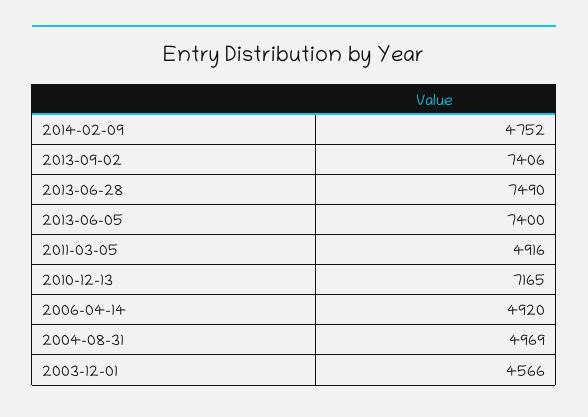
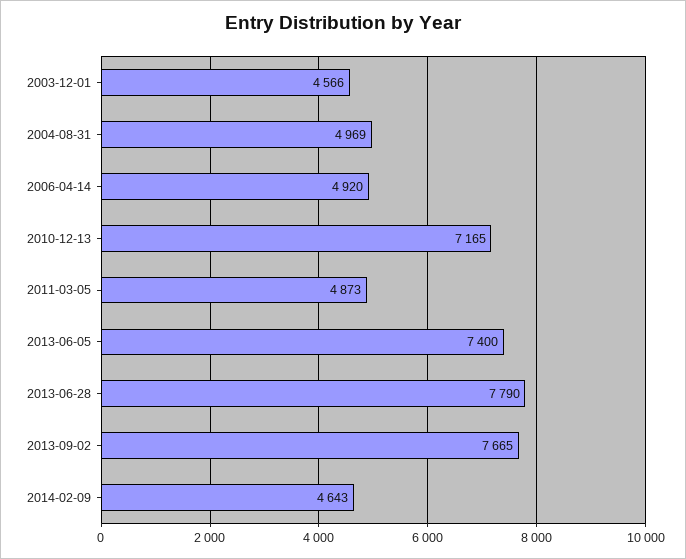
2014-02-09: 4752 -> 4643
2013-09-02: 7406 -> 7665
2013-06-28: 7490 -> 7790
2011-03-05: 4916 -> 4873

